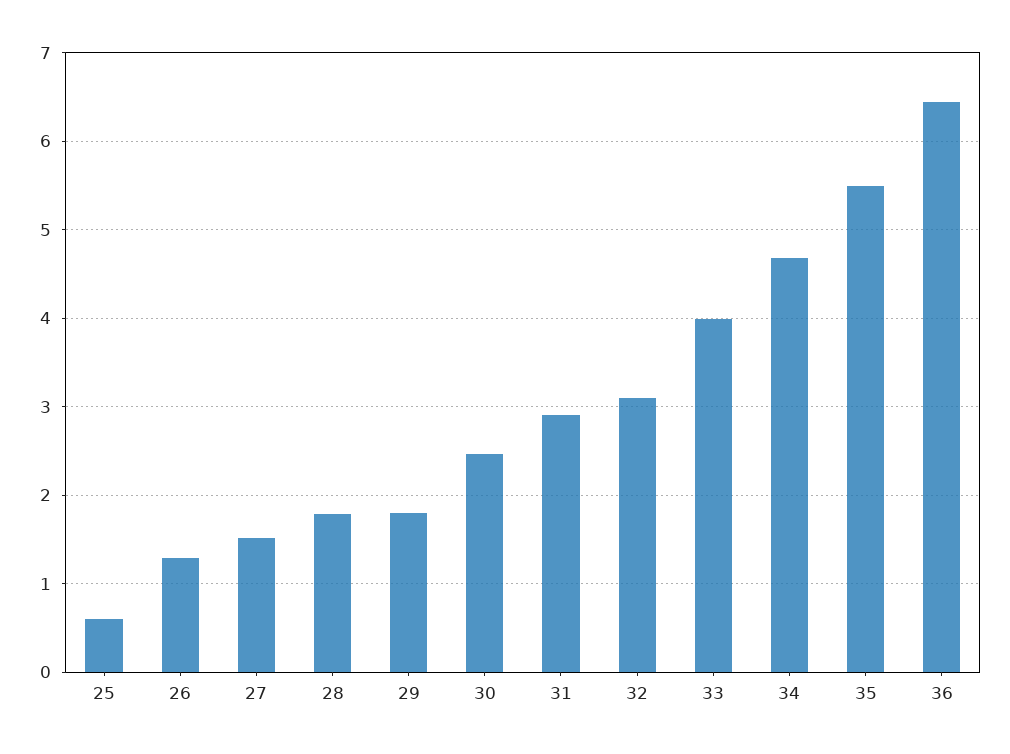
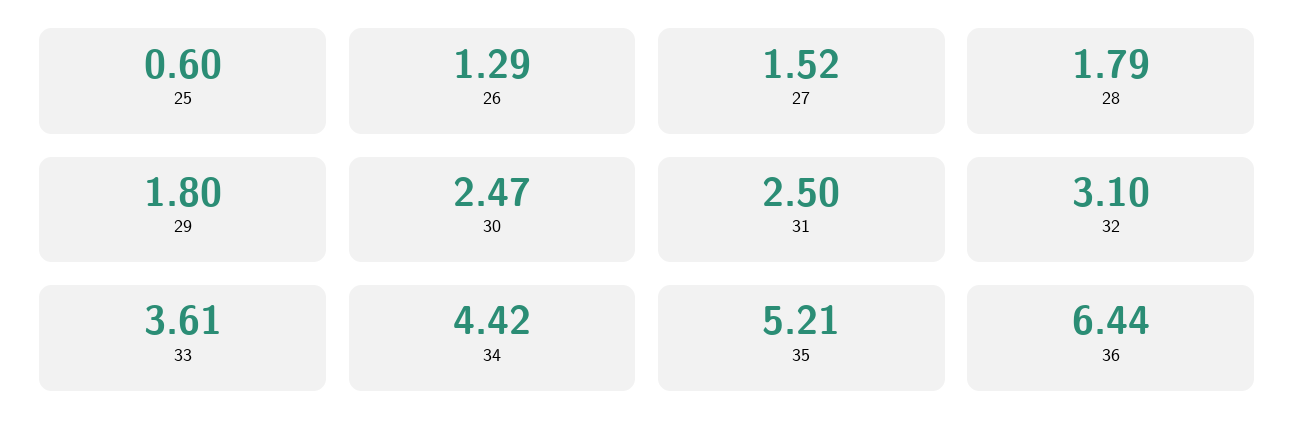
31: 2.9 -> 2.5
33: 4 -> 3.61
34: 4.7 -> 4.42
35: 5.5 -> 5.21

